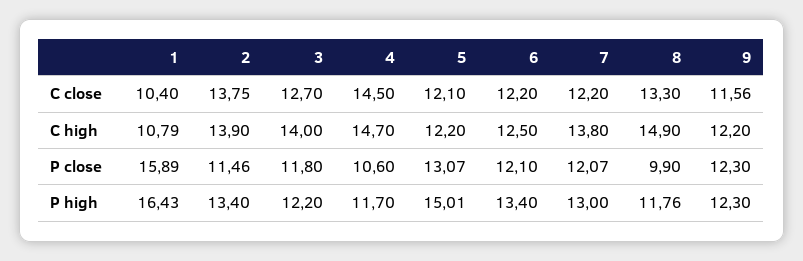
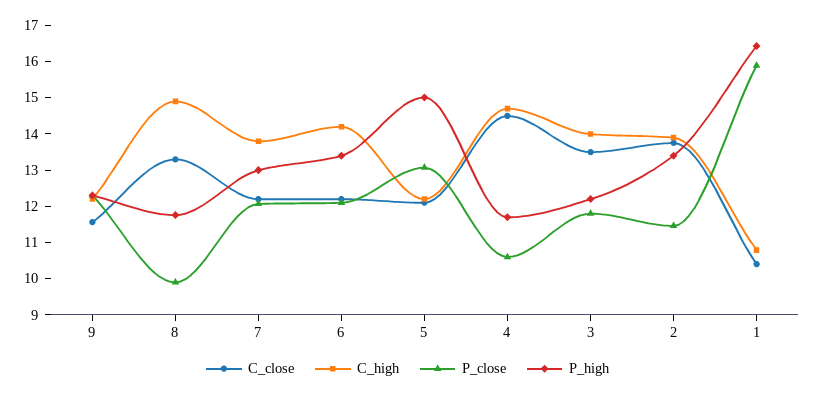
C close, 3: 12.7 -> 13.5
C high, 6: 12.5 -> 14.25

